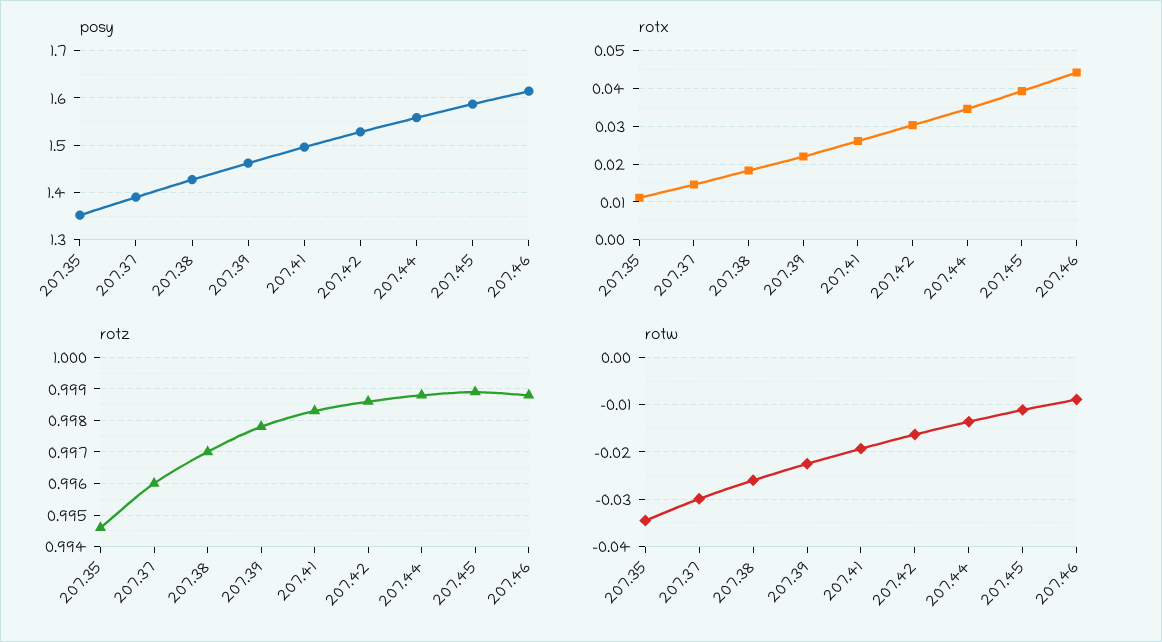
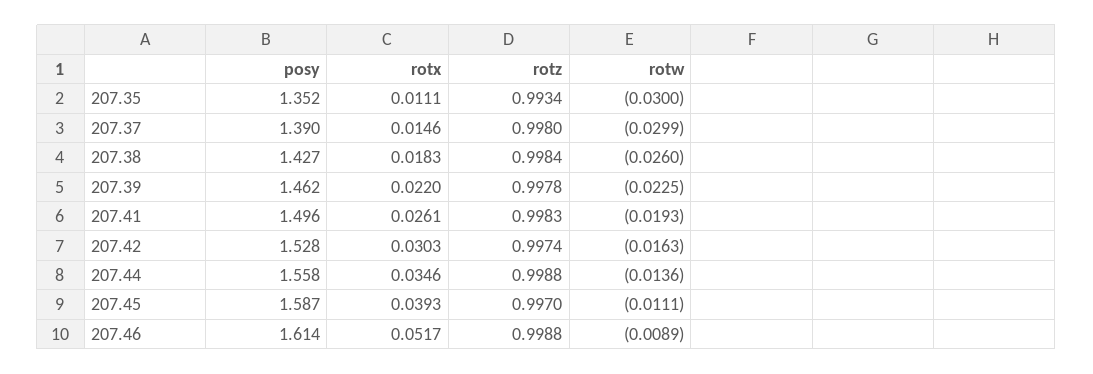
rotx, 207.46: 0.044 -> 0.0517
rotz, 207.35: 0.9945 -> 0.9934
rotz, 207.37: 0.996 -> 0.998
rotz, 207.38: 0.997 -> 0.9984
rotz, 207.42: 0.9985 -> 0.9974
rotz, 207.45: 0.999 -> 0.997
rotw, 207.35: -0.034 -> -0.03

